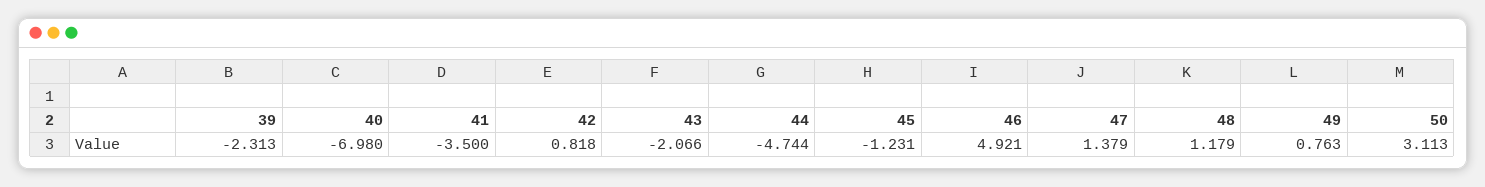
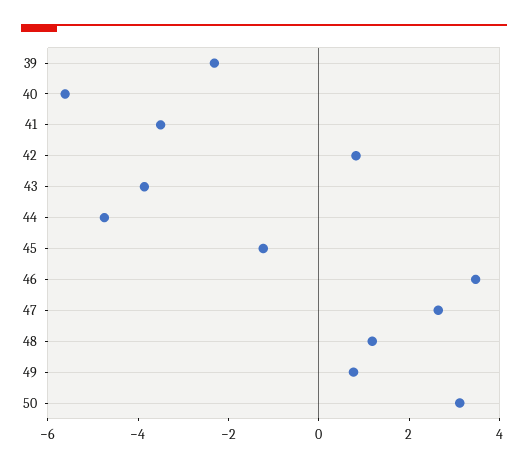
40: -6.98 -> -5.5
43: -2.066 -> -4
46: 4.921 -> 3.5
47: 1.379 -> 2.5

